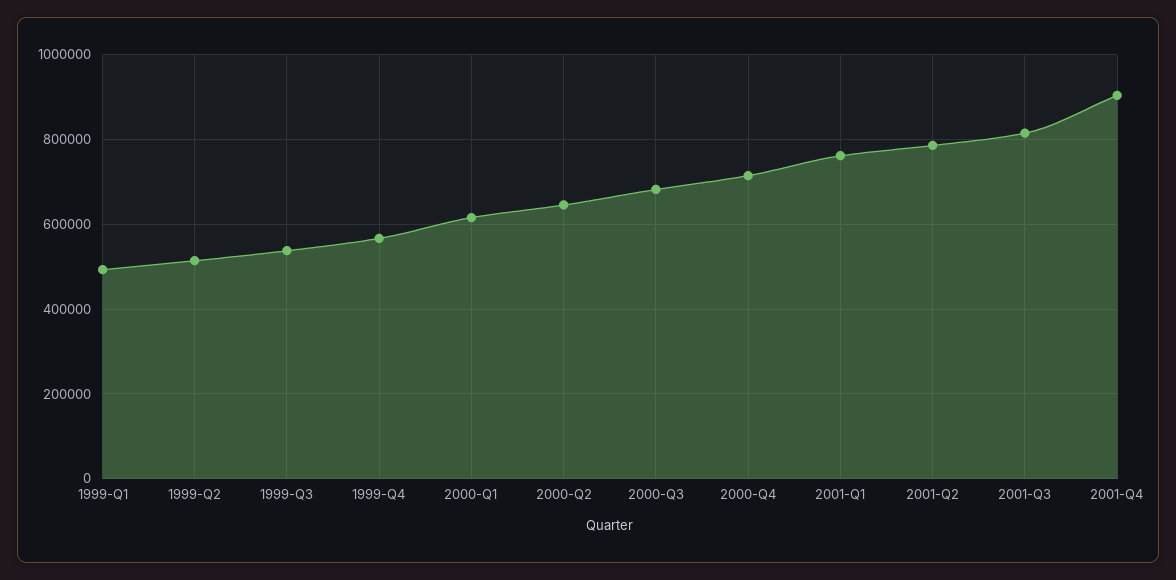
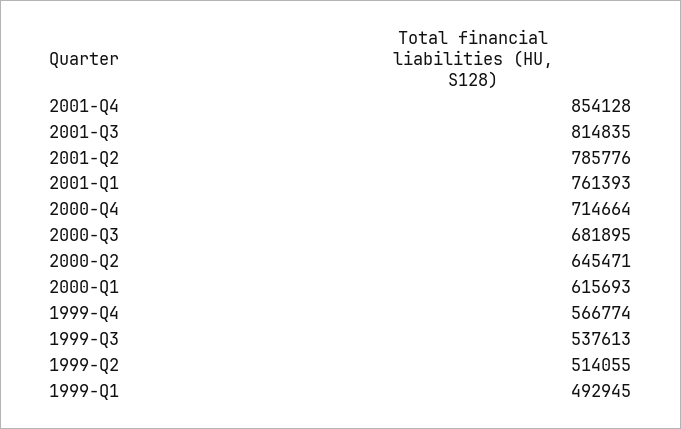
2001-Q4: 900000 -> 854128

